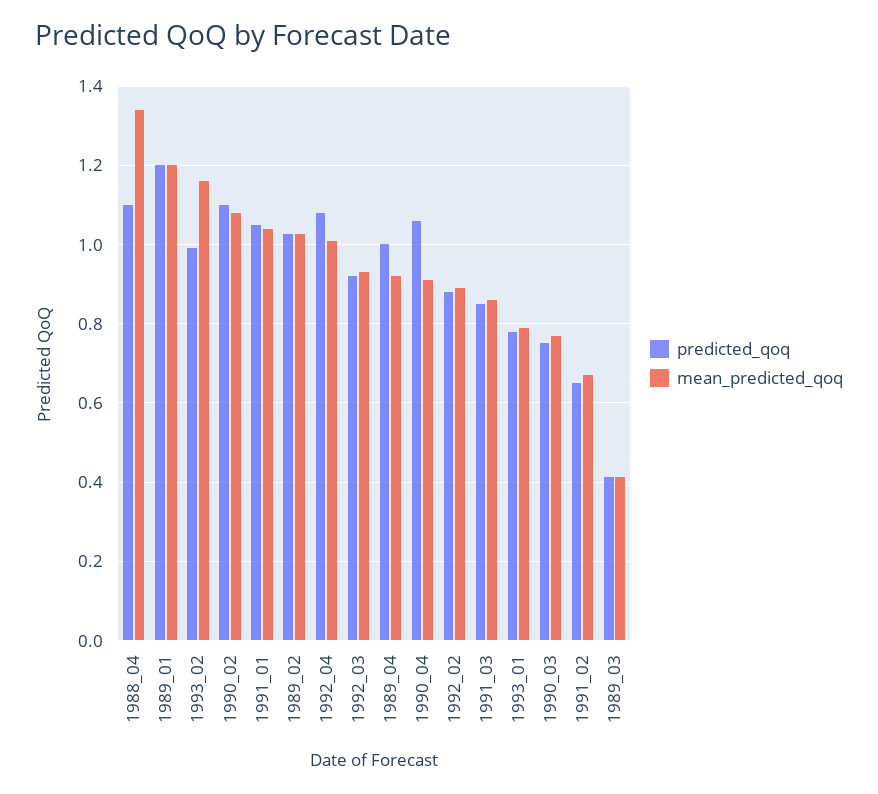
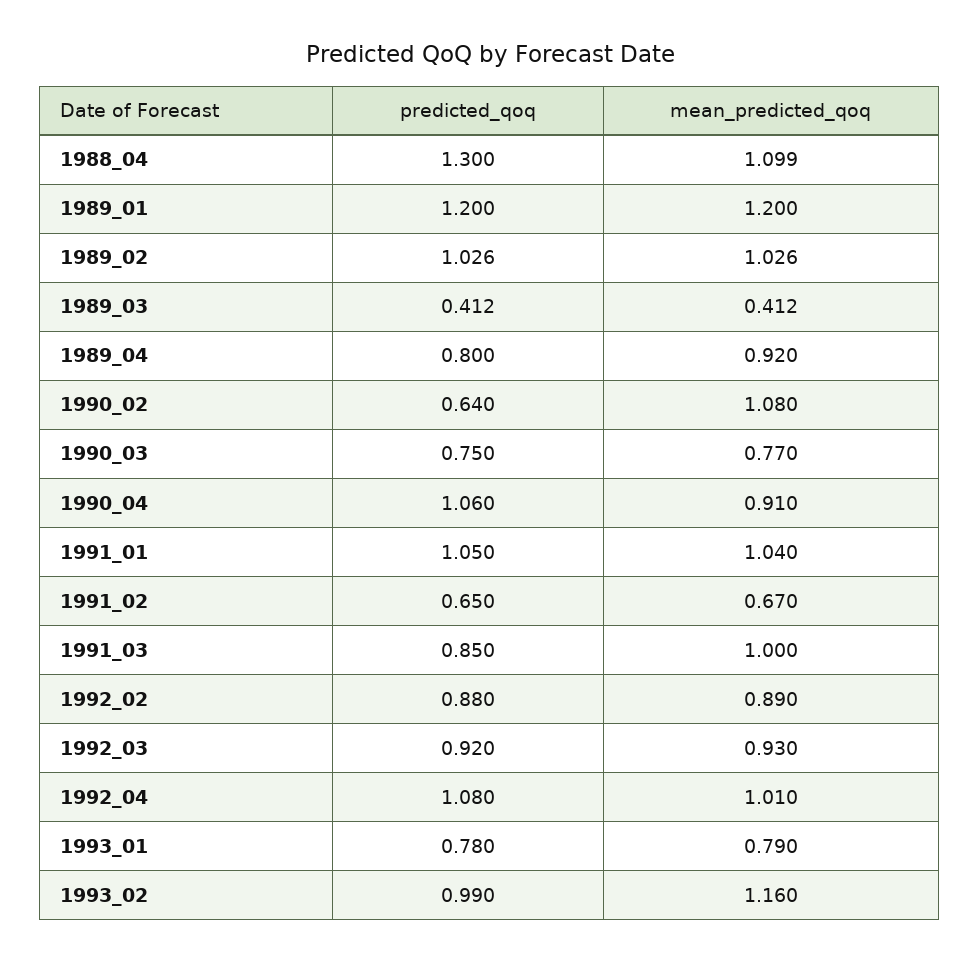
predicted_qoq, 1988_04: 1.1 -> 1.3
mean_predicted_qoq, 1988_04: 1.34 -> 1.099
predicted_qoq, 1990_02: 1.1 -> 0.64
predicted_qoq, 1989_04: 1 -> 0.8
mean_predicted_qoq, 1991_03: 0.86 -> 1

